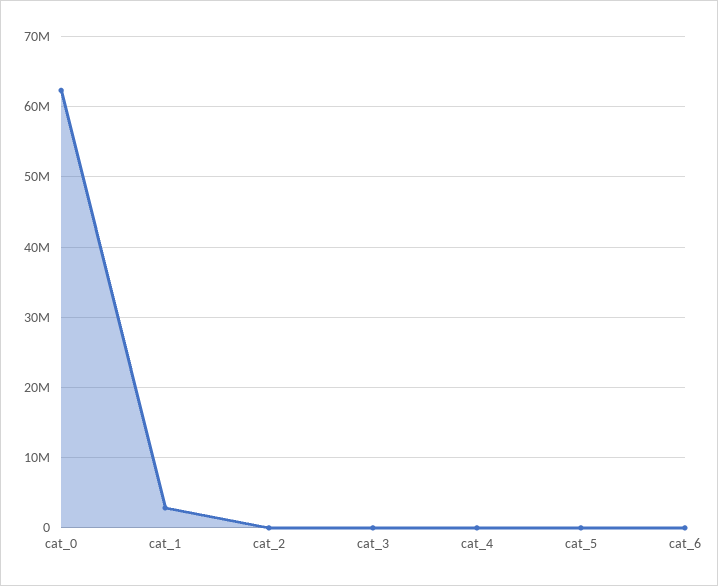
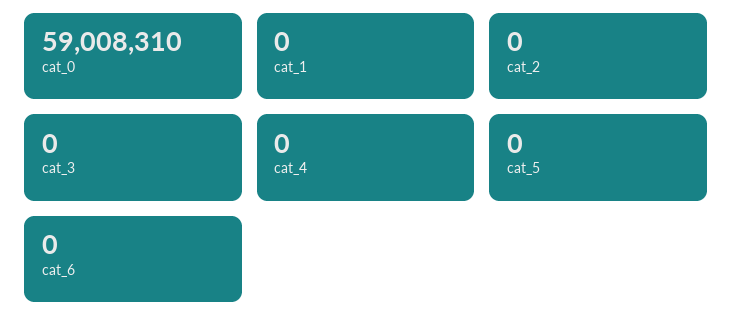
cat_0: 62000000 -> 59008310
cat_1: 3000000 -> 0

